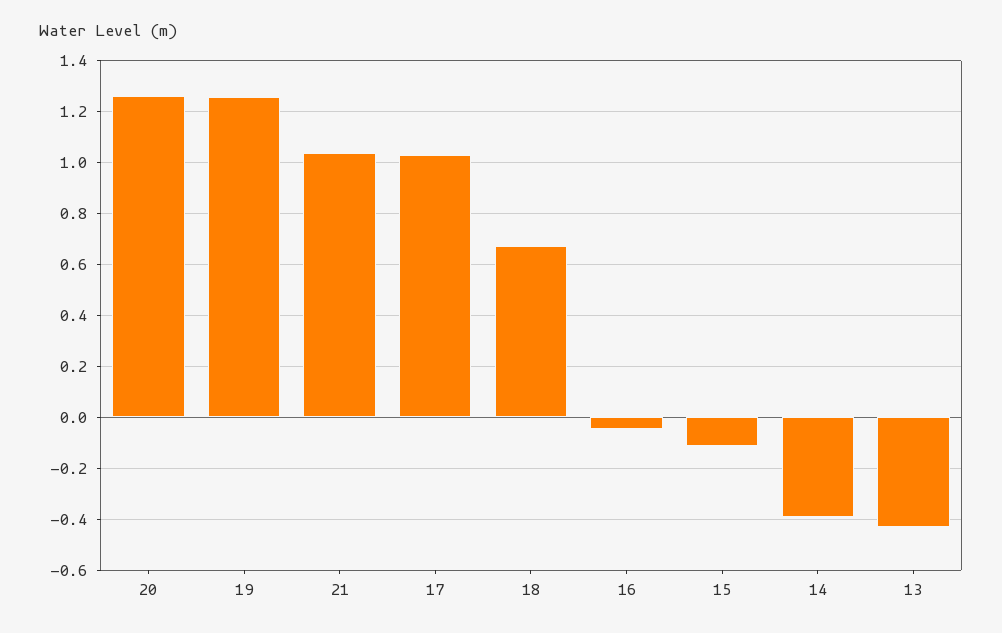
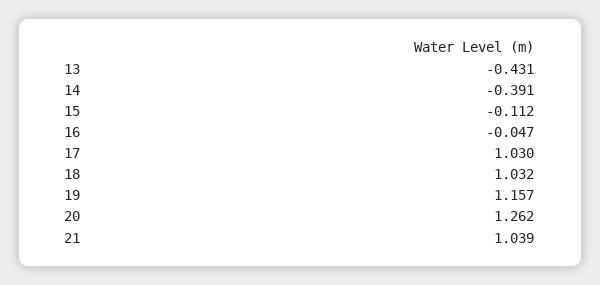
19: 1.25 -> 1.157
18: 0.675 -> 1.032

